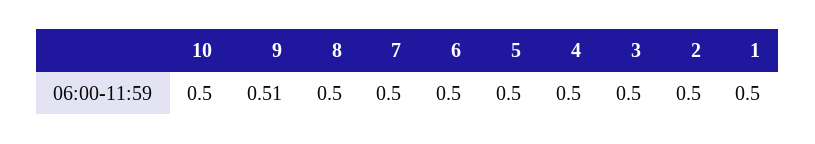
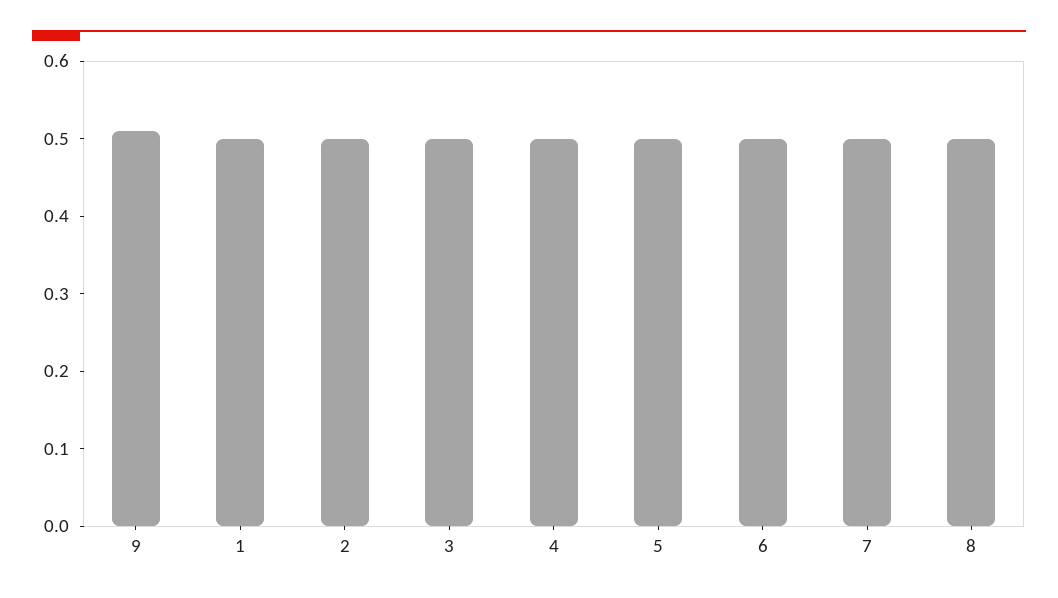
10: 0.5 -> none

